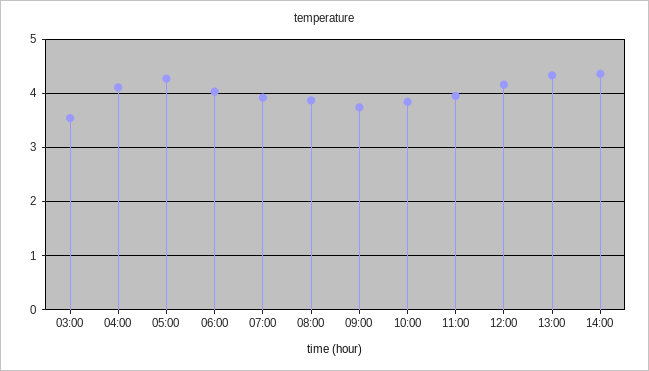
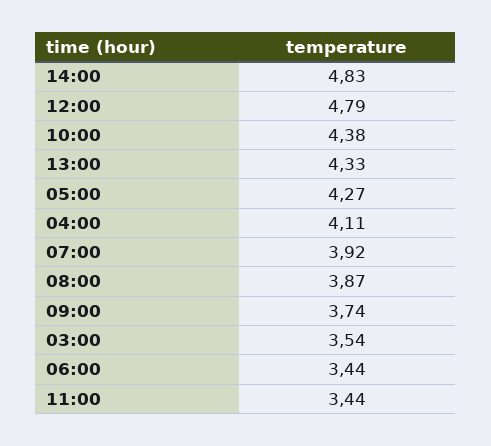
06:00: 4 -> 3.44
10:00: 3.8 -> 4.38
11:00: 4 -> 3.44
12:00: 4.2 -> 4.79
14:00: 4.4 -> 4.83

